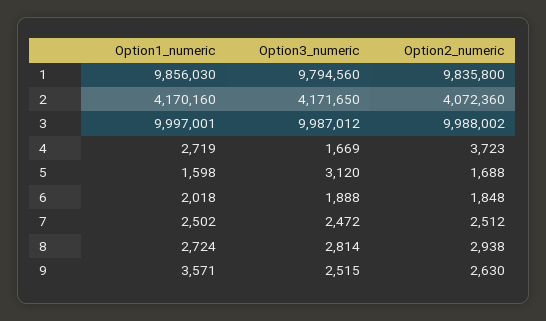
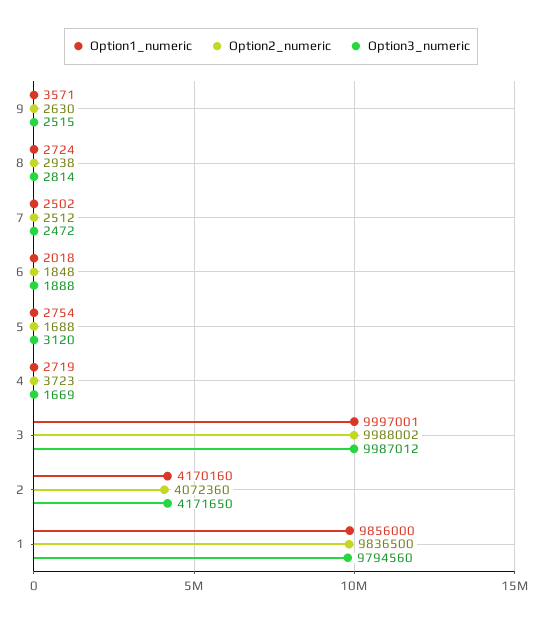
Option1_numeric, 1: 9856030 -> 9856000
Option2_numeric, 1: 9835800 -> 9836500
Option1_numeric, 5: 1598 -> 2754

